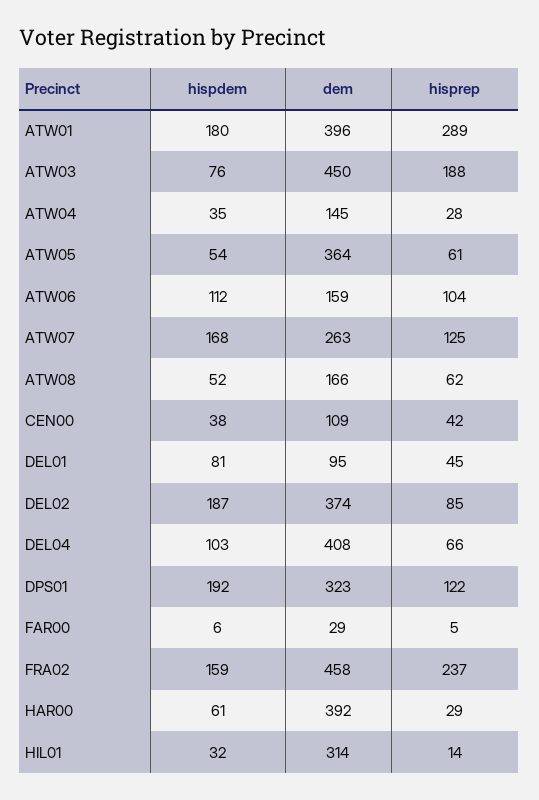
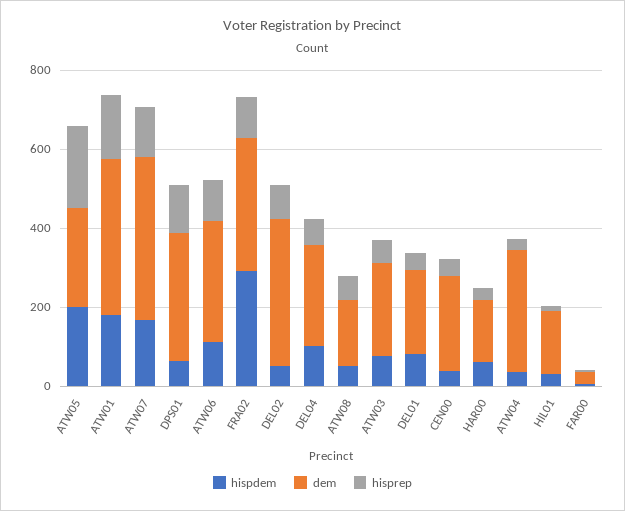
hisprep, ATW01: 289 -> 150
dem, ATW03: 450 -> 250
hisprep, ATW03: 188 -> 50
dem, ATW04: 145 -> 300
hispdem, ATW05: 54 -> 200
dem, ATW05: 364 -> 250
hisprep, ATW05: 61 -> 200
dem, ATW06: 159 -> 300
dem, ATW07: 263 -> 400
dem, CEN00: 109 -> 250
dem, DEL01: 95 -> 200
hispdem, DEL02: 187 -> 50
dem, DEL04: 408 -> 250
hispdem, DPS01: 192 -> 50
hispdem, FRA02: 159 -> 300
dem, FRA02: 458 -> 350
hisprep, FRA02: 237 -> 100
dem, HAR00: 392 -> 150
dem, HIL01: 314 -> 150

